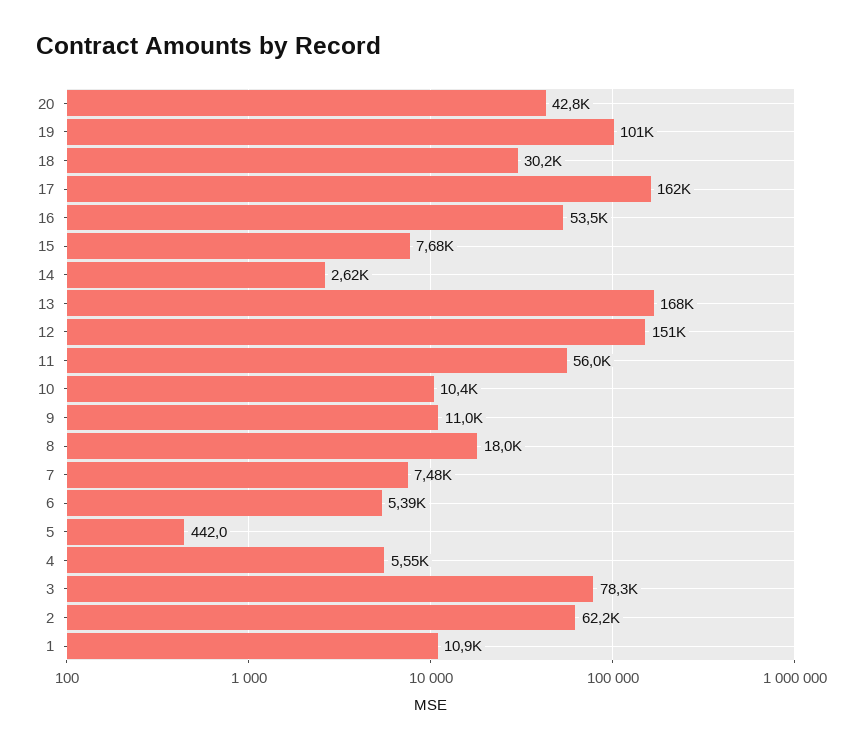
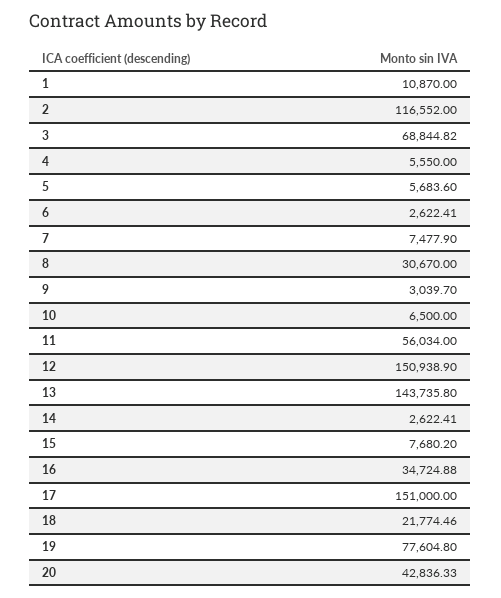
19: 101000 -> 77604.8
18: 30200 -> 21774.46
17: 162000 -> 151000
16: 53500 -> 34724.88
13: 168000 -> 143735.8
10: 10400 -> 6500
9: 11000 -> 3039.7
8: 18000 -> 30670
6: 5390 -> 2622.41
5: 442 -> 5683.6
3: 78300 -> 68844.82
2: 62200 -> 116552

